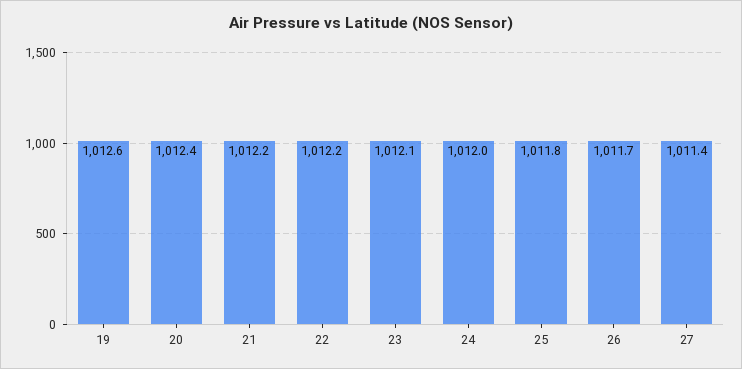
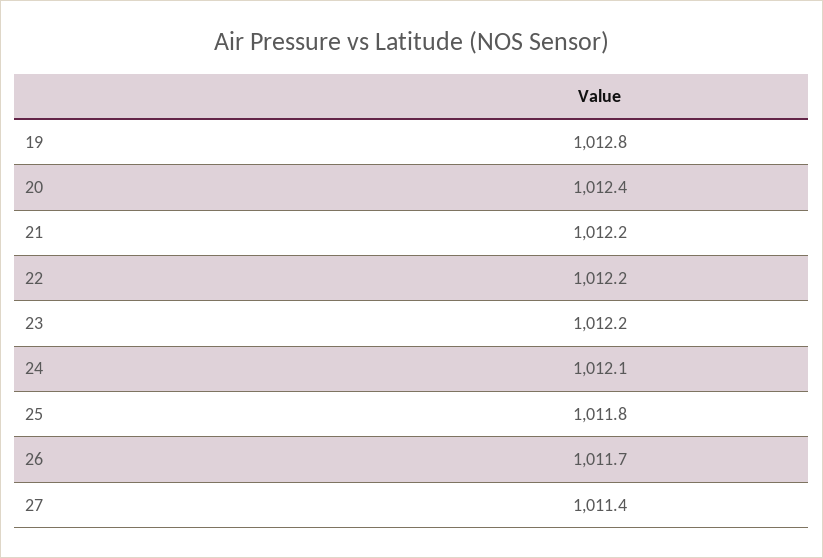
19: 1012.6 -> 1012.8
23: 1012.1 -> 1012.2
24: 1012 -> 1012.1

